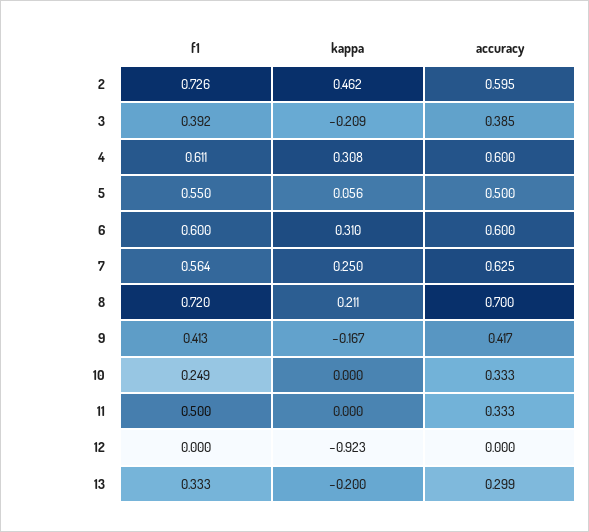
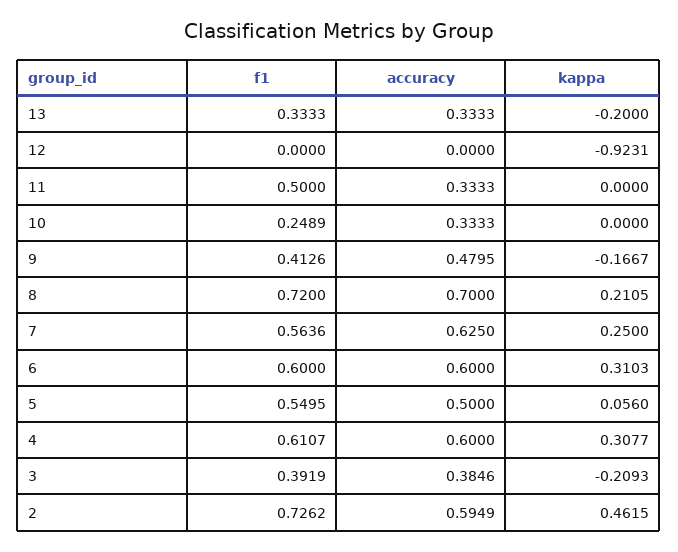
accuracy, 9: 0.417 -> 0.4795
accuracy, 13: 0.299 -> 0.3333

